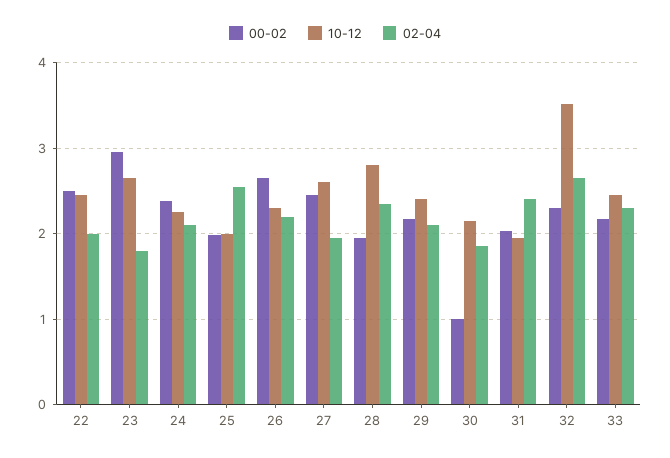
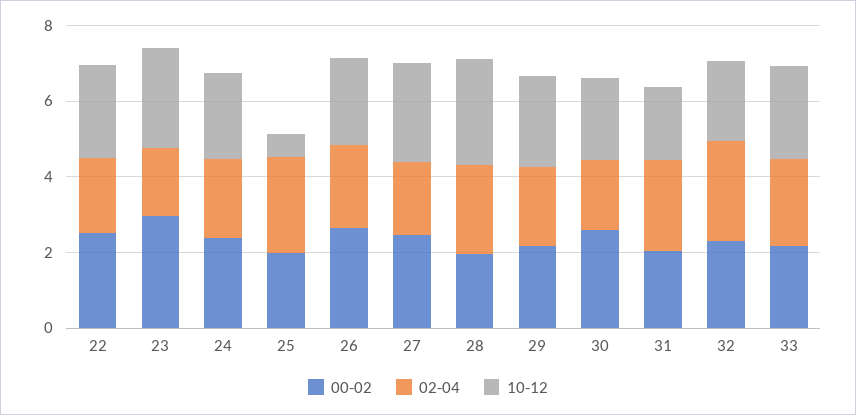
10-12, 25: 2 -> 0.5
00-02, 30: 1 -> 2.5
10-12, 32: 3.5 -> 2

